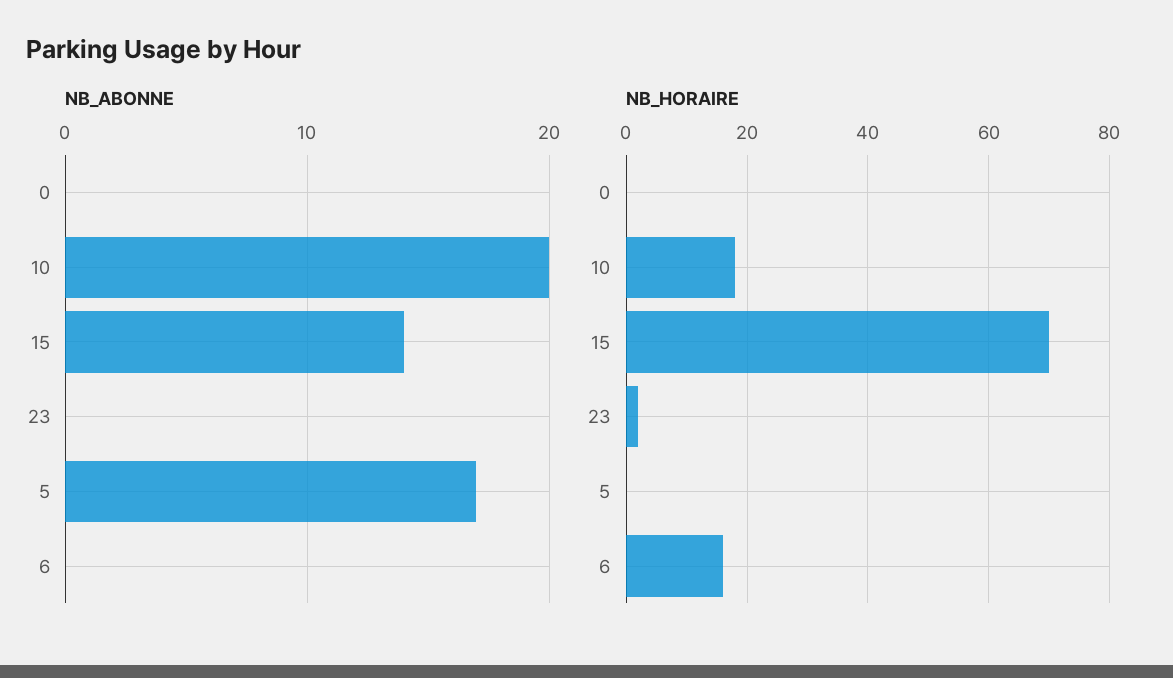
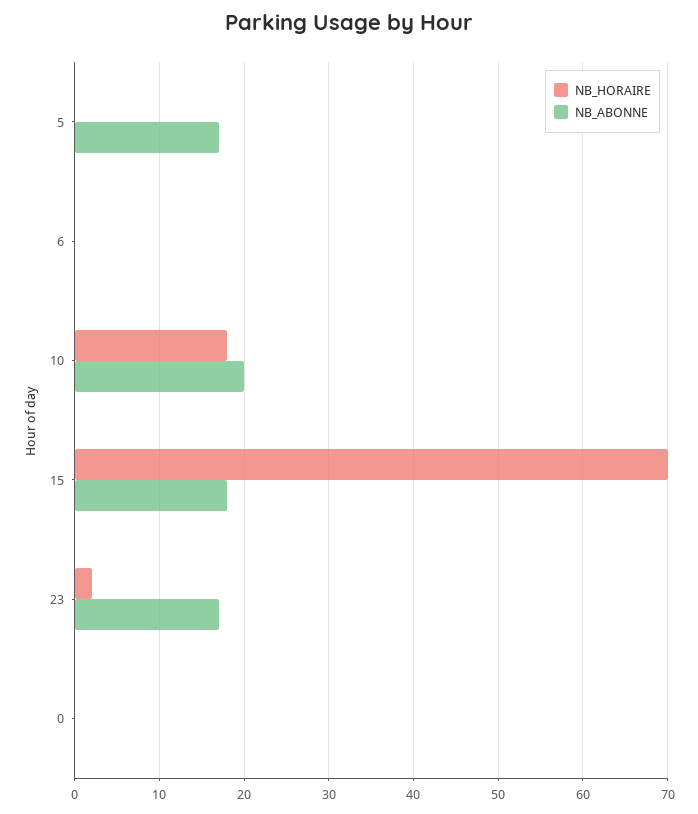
NB_ABONNE, 15: 14 -> 18
NB_ABONNE, 23: 0 -> 17
NB_HORAIRE, 6: 15 -> 0

